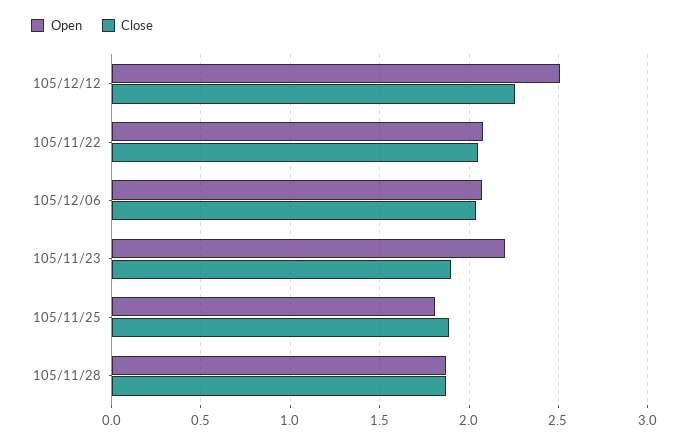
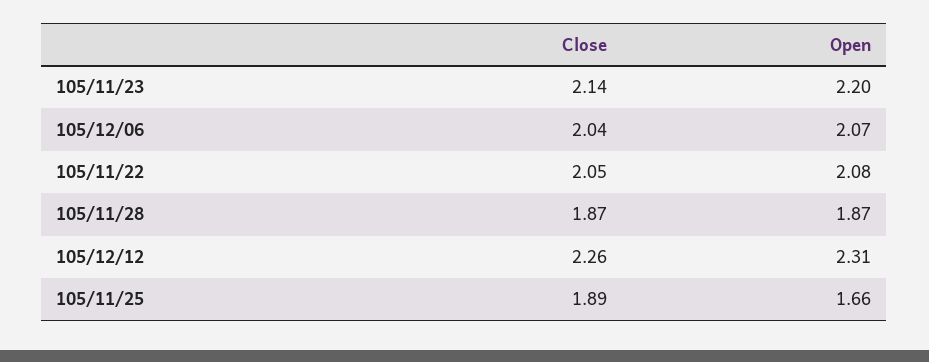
Open, 105/12/12: 2.5 -> 2.31
Close, 105/11/23: 1.9 -> 2.14
Open, 105/11/25: 1.8 -> 1.66

